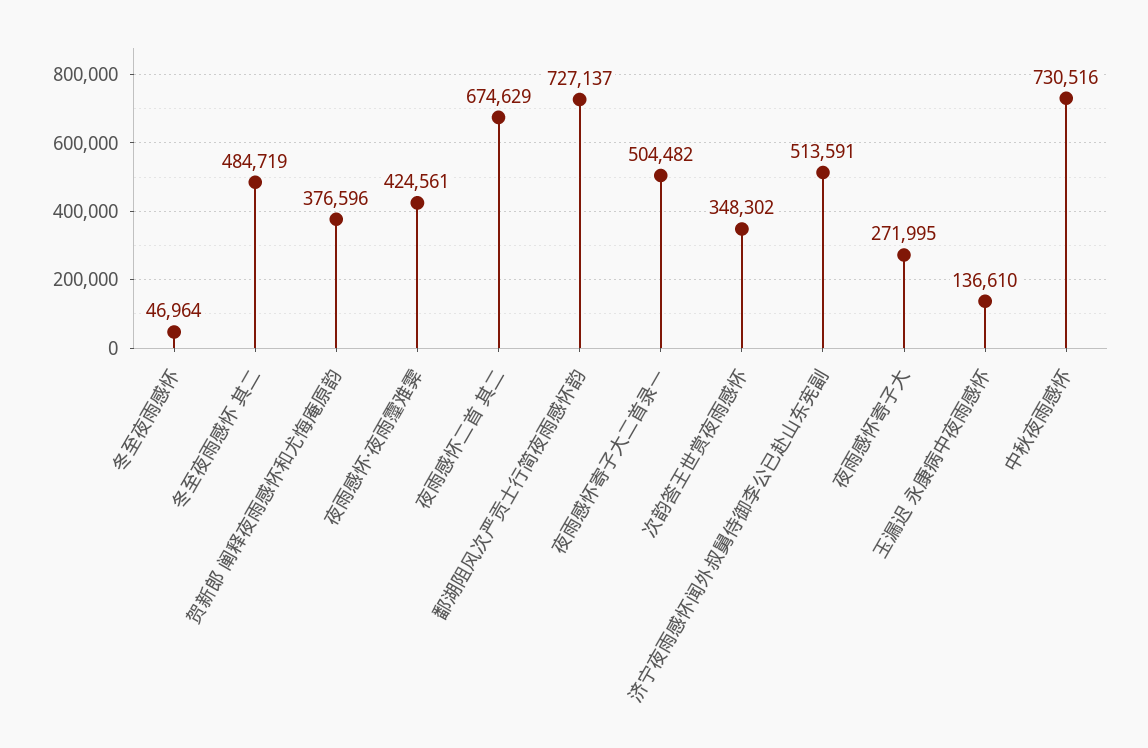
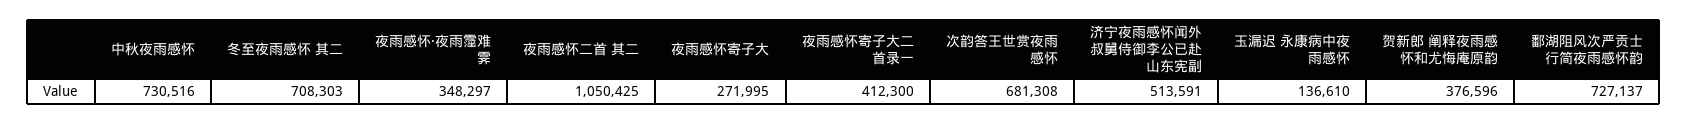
冬至夜雨感怀: 46964 -> none
冬至夜雨感怀 其二: 484719 -> 708303
夜雨感怀·夜雨霪难霁: 424561 -> 348297
夜雨感怀二首 其二: 674629 -> 1050425
夜雨感怀寄子大二首录一: 504482 -> 412300
次韵答王世赏夜雨感怀: 348302 -> 681308

